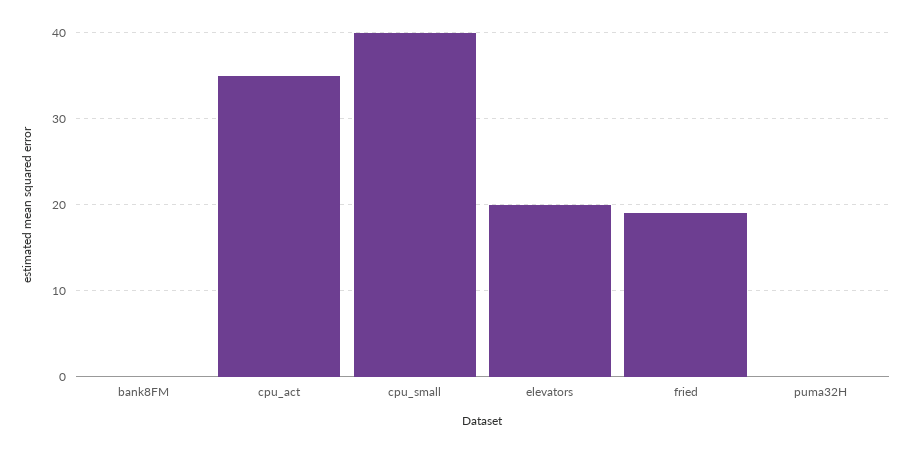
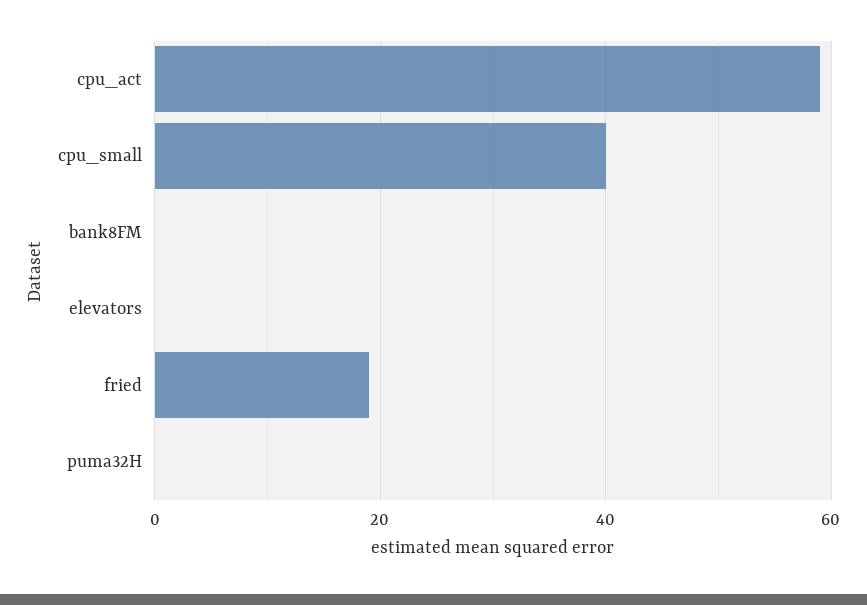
cpu_act: 35 -> 60
elevators: 20 -> 0

